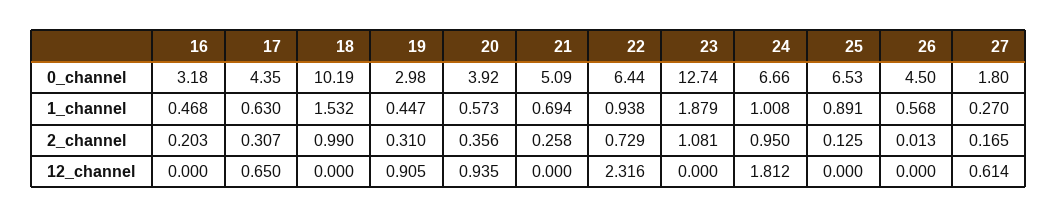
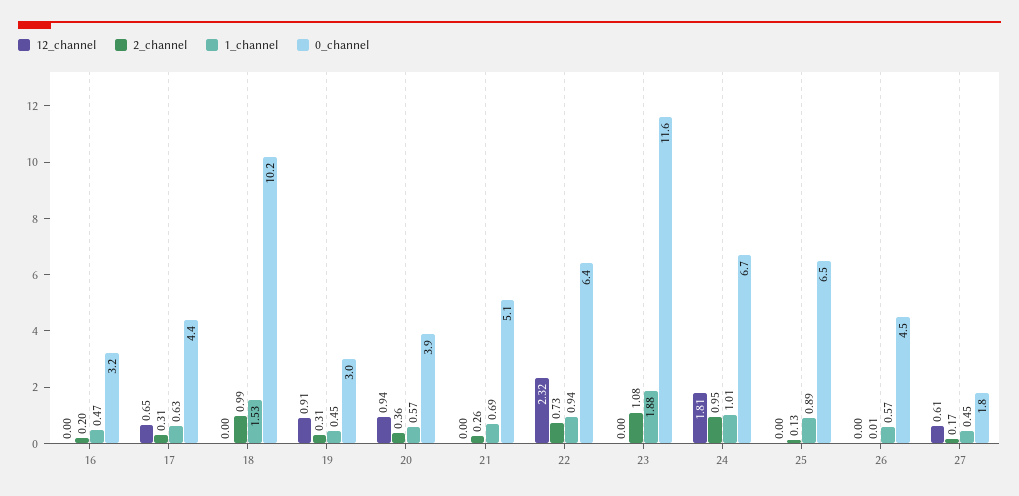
0_channel, 23: 12.74 -> 11.6
1_channel, 27: 0.27 -> 0.45

